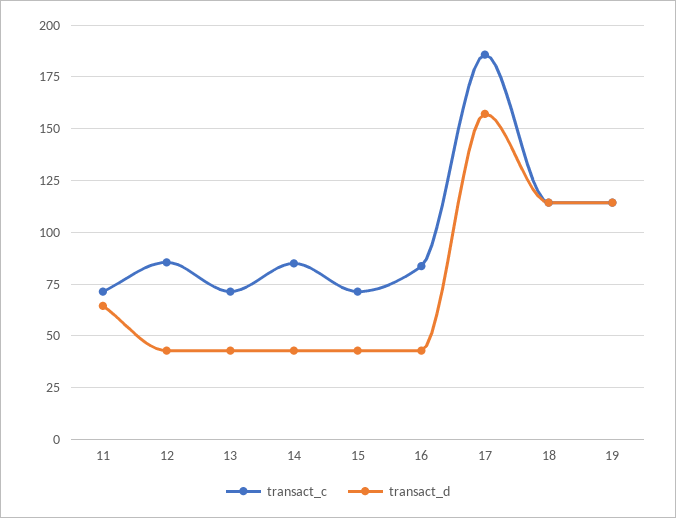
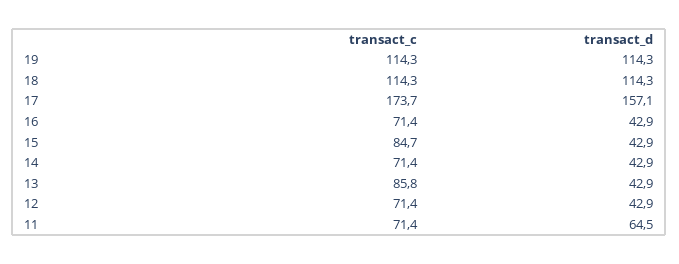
transact_c, 12: 85 -> 71.4
transact_c, 13: 70 -> 85.8
transact_c, 14: 85 -> 71.4
transact_c, 15: 70 -> 84.7
transact_c, 16: 85 -> 71.4
transact_c, 17: 185 -> 173.7

